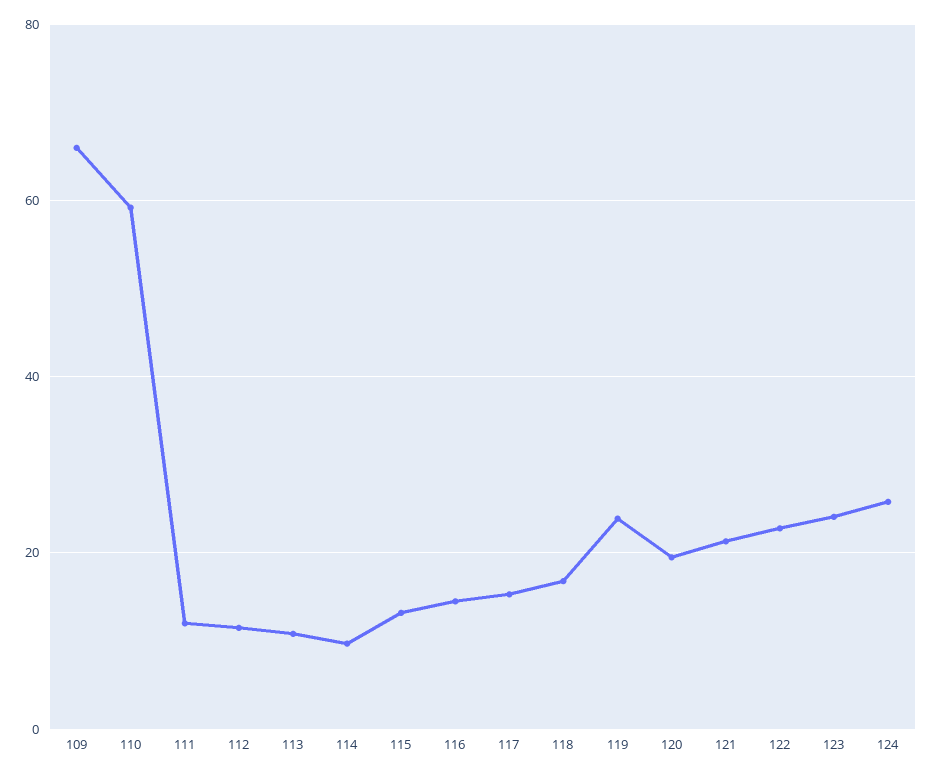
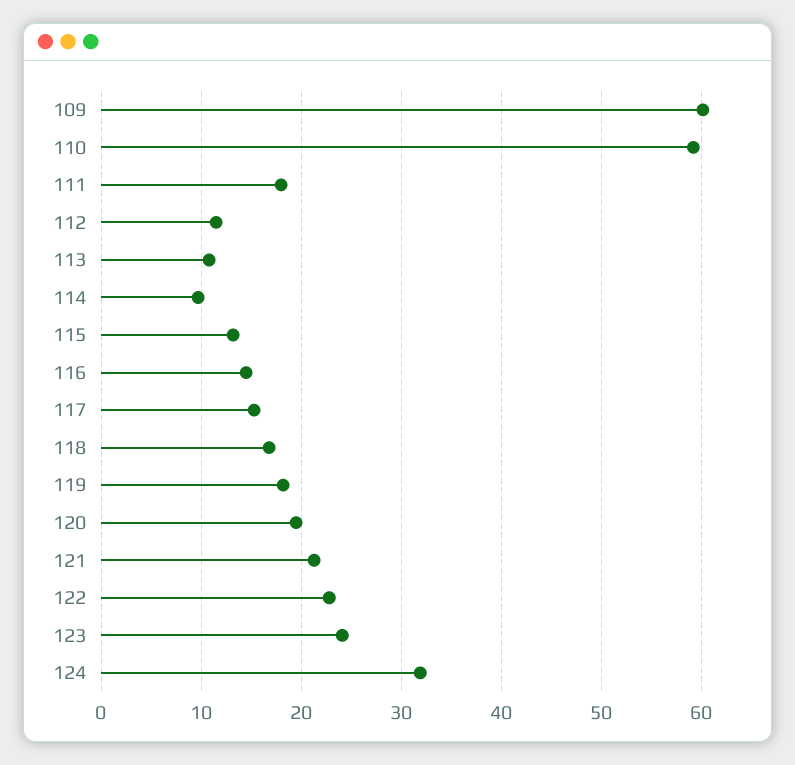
109: 66 -> 60
111: 12 -> 18
119: 24 -> 18
124: 26 -> 32

